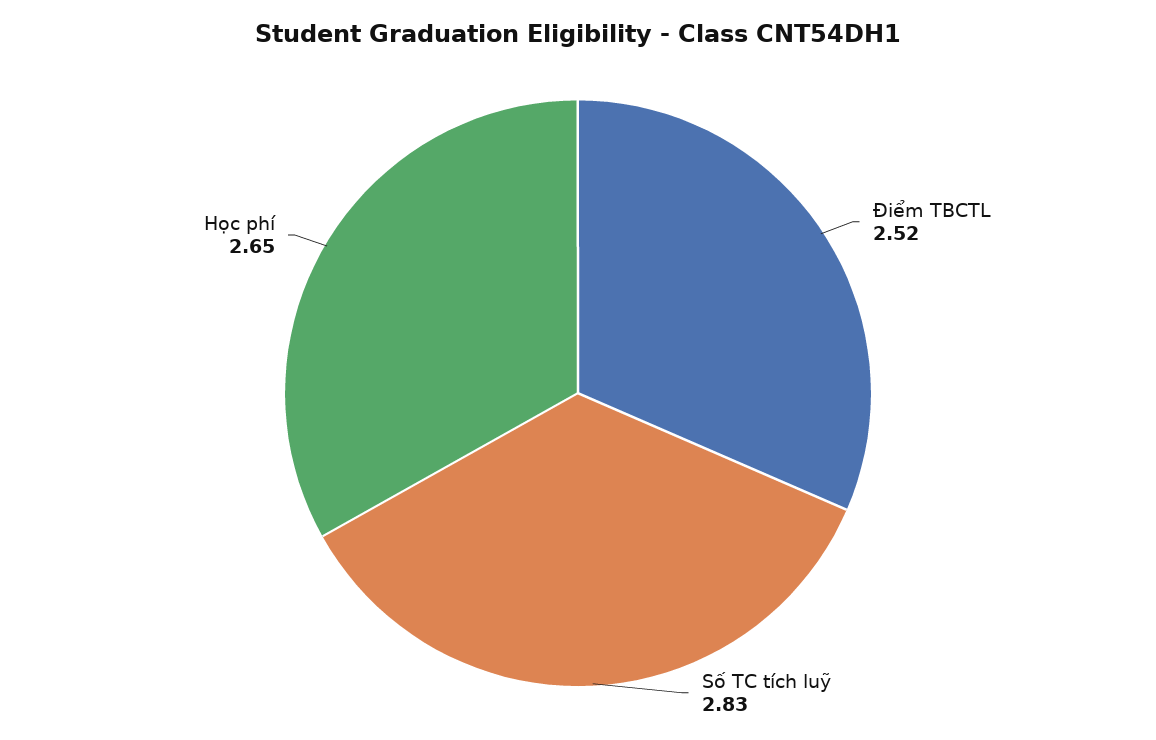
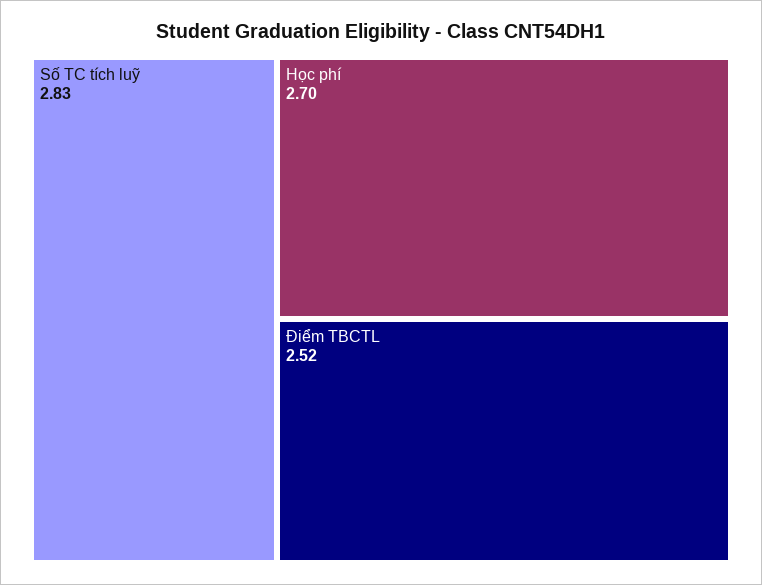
Học phí: 2.65 -> 2.7

